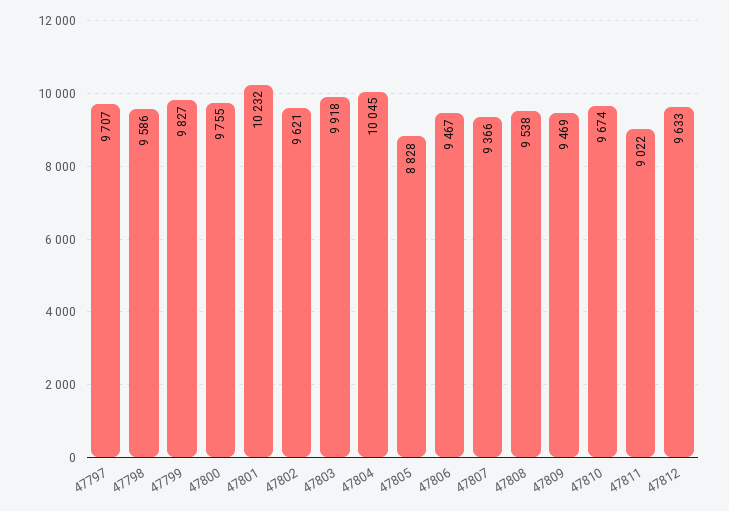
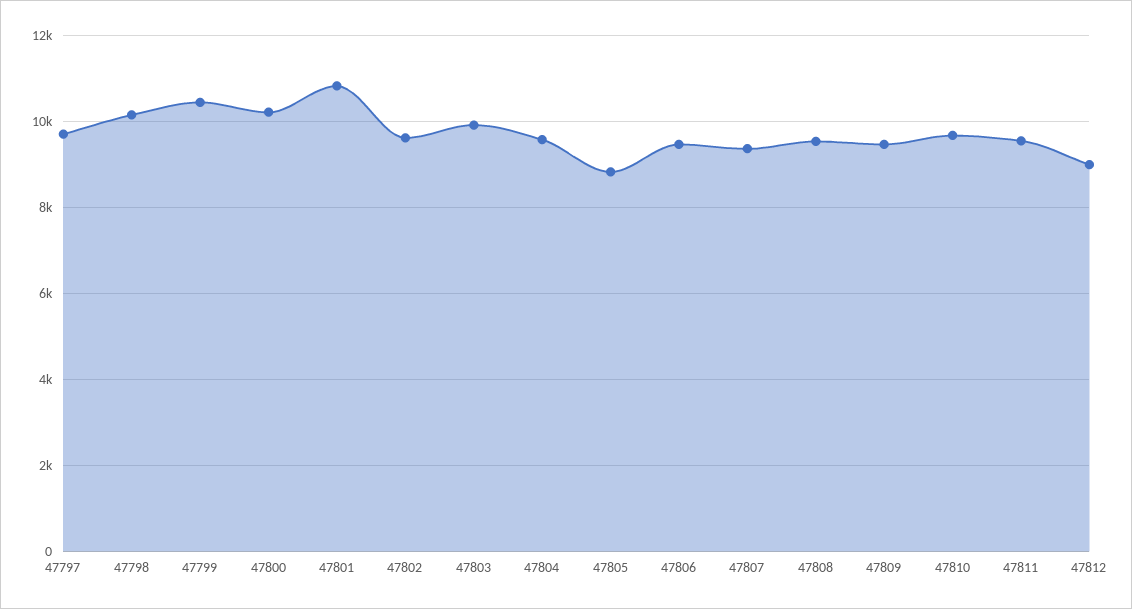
47798: 9586 -> 10200
47799: 9827 -> 10400
47800: 9755 -> 10200
47801: 10232 -> 10800
47804: 10045 -> 9600
47811: 9022 -> 9600
47812: 9633 -> 9000

